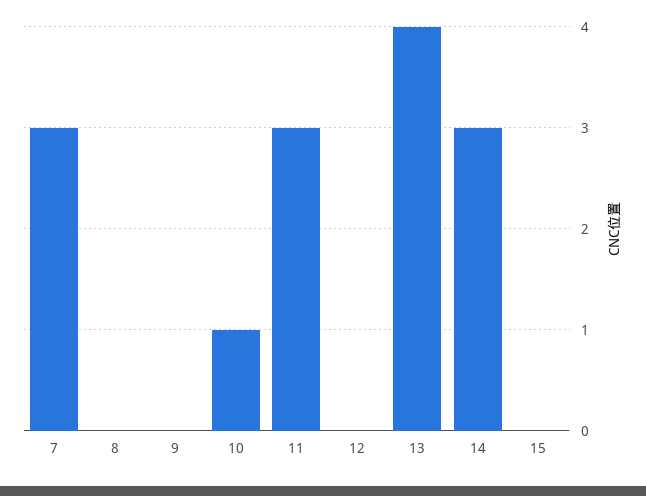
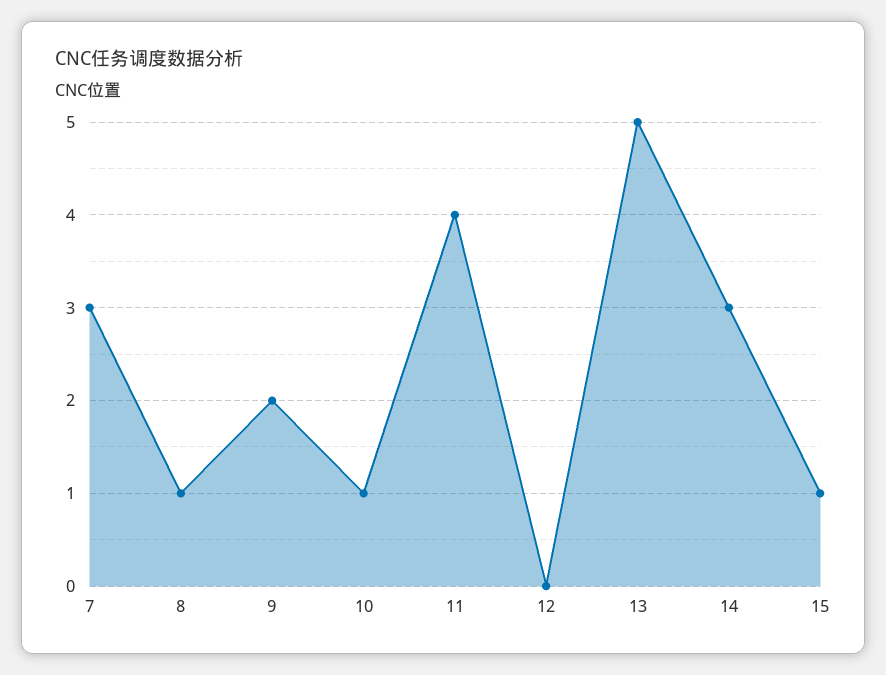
8: 0 -> 1
9: 0 -> 2
11: 3 -> 4
13: 4 -> 5
15: 0 -> 1

